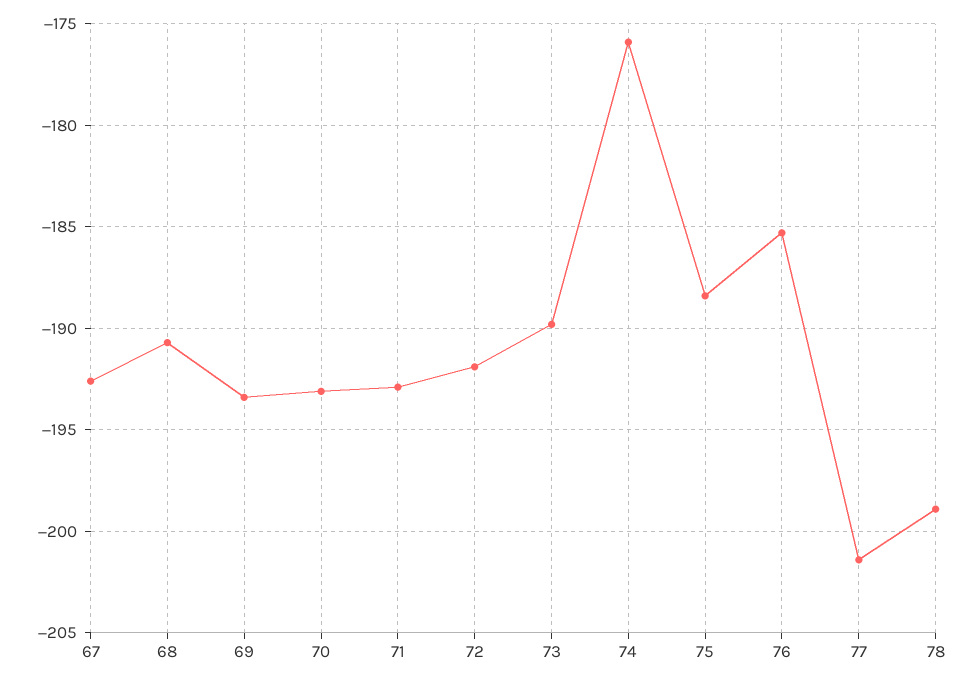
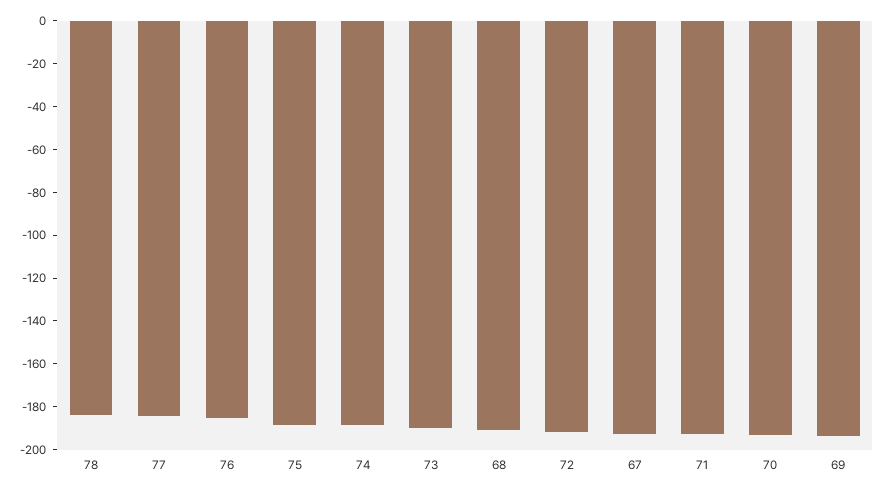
74: -176 -> -190
77: -201.5 -> -185
78: -199 -> -185

